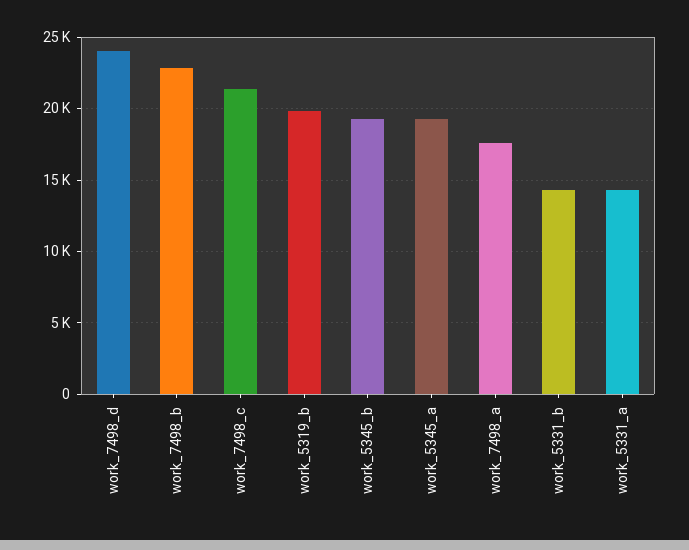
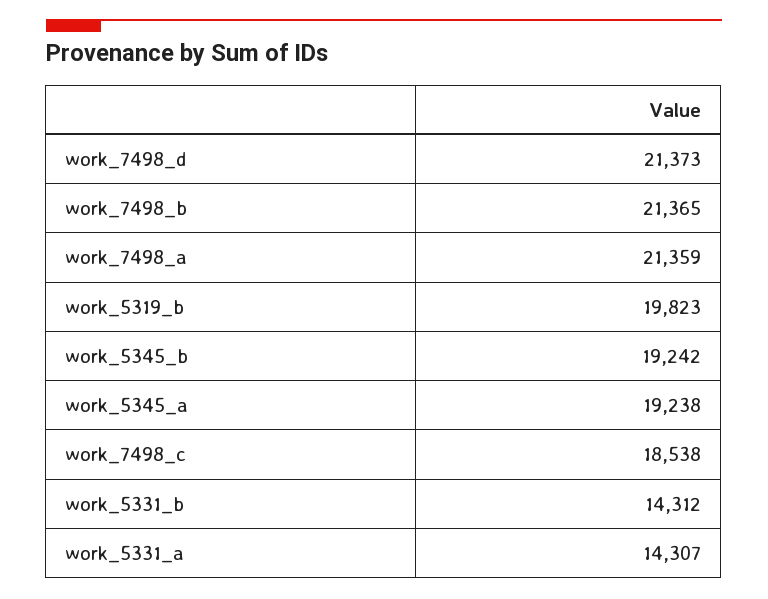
work_7498_d: 24000 -> 21373
work_7498_b: 23000 -> 21365
work_7498_c: 21500 -> 18538
work_7498_a: 17500 -> 21359

